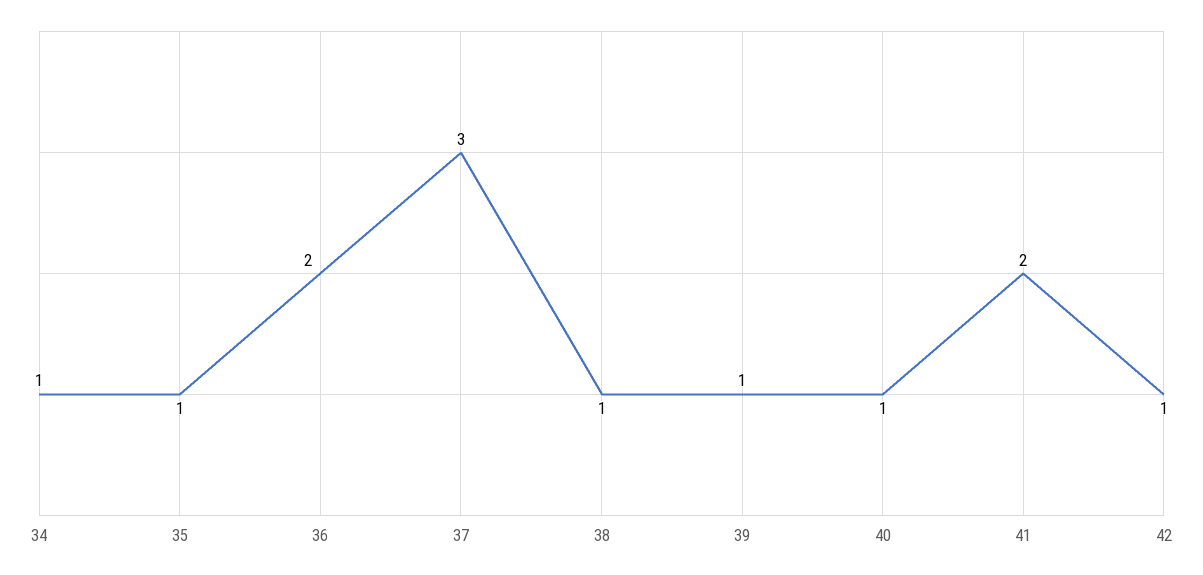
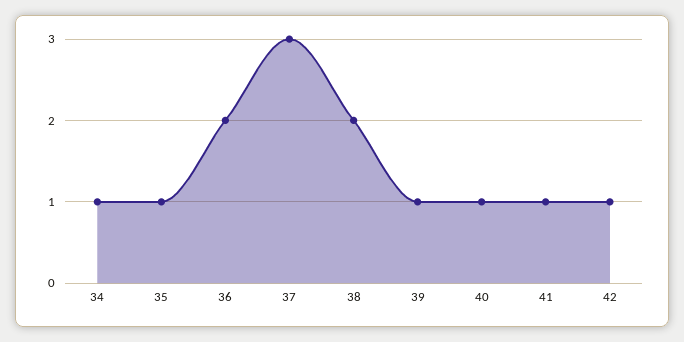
38: 1 -> 2
41: 2 -> 1

